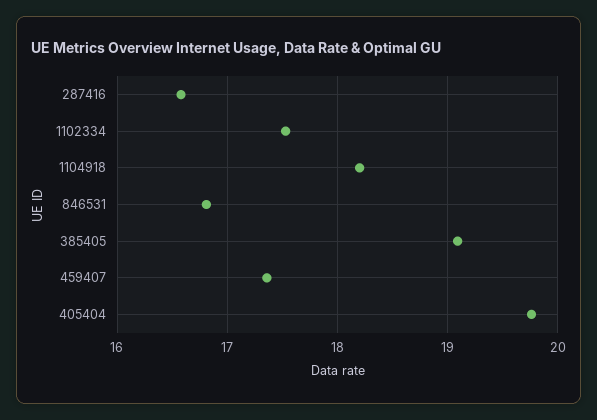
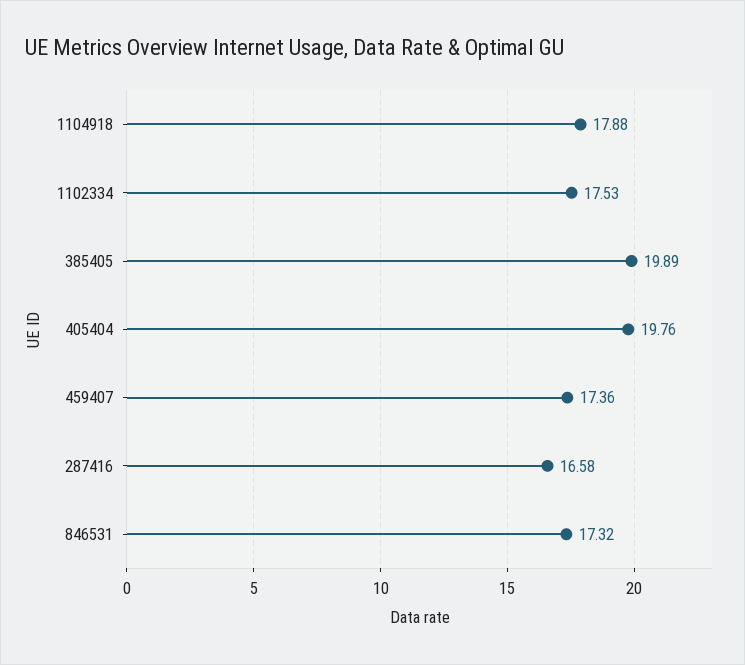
1104918: 18.2 -> 17.88
846531: 16.8 -> 17.32
385405: 19.1 -> 19.89

